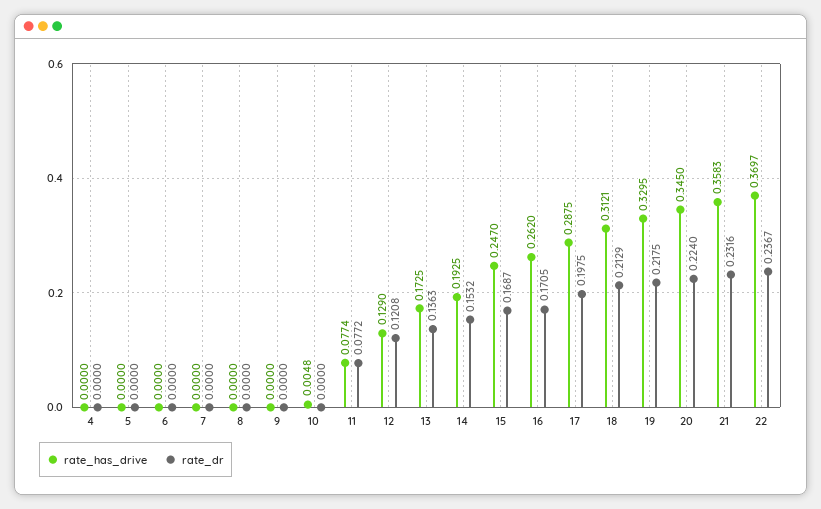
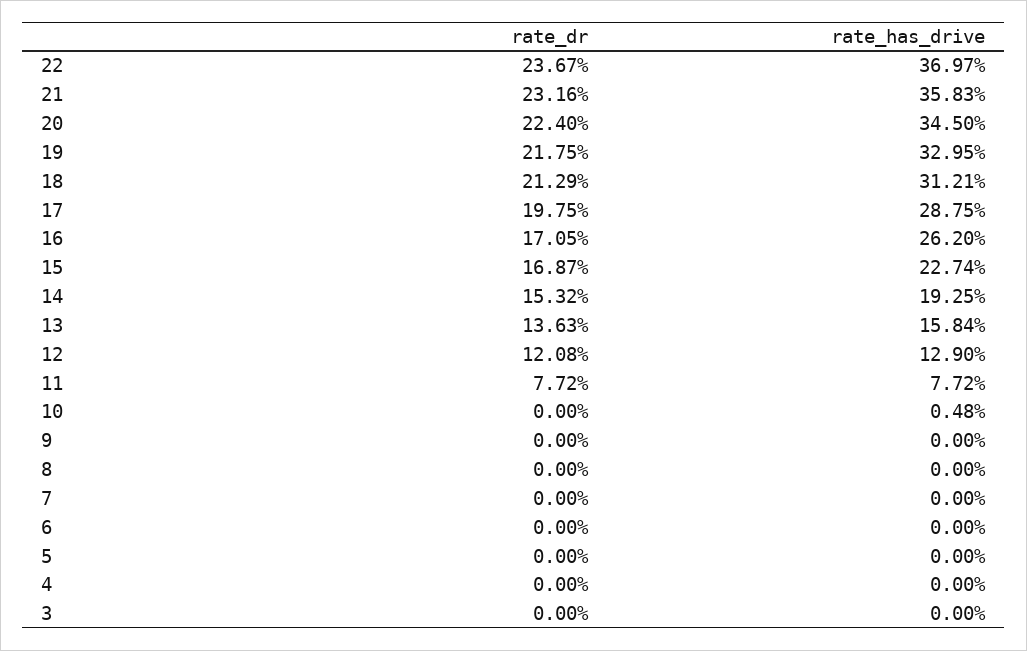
rate_has_drive, 11: 0.0774 -> 0.0772
rate_has_drive, 13: 0.1725 -> 0.1584
rate_has_drive, 15: 0.247 -> 0.2274
rate_dr, 3: none -> 0
rate_has_drive, 3: none -> 0

